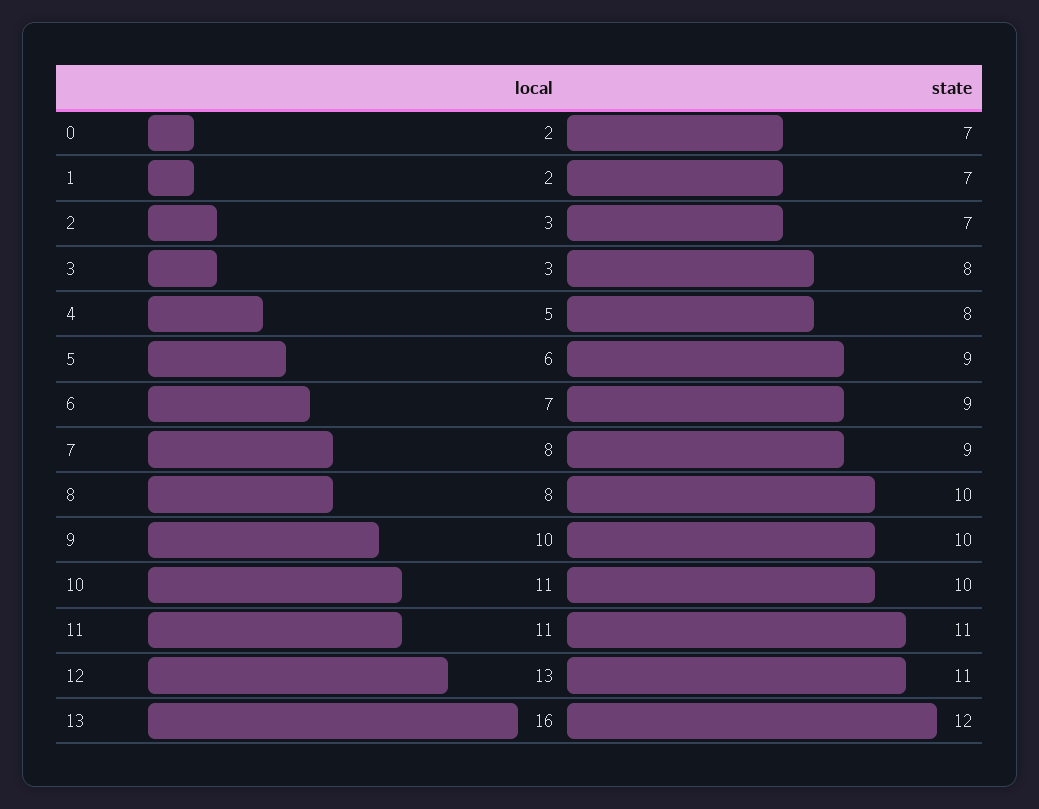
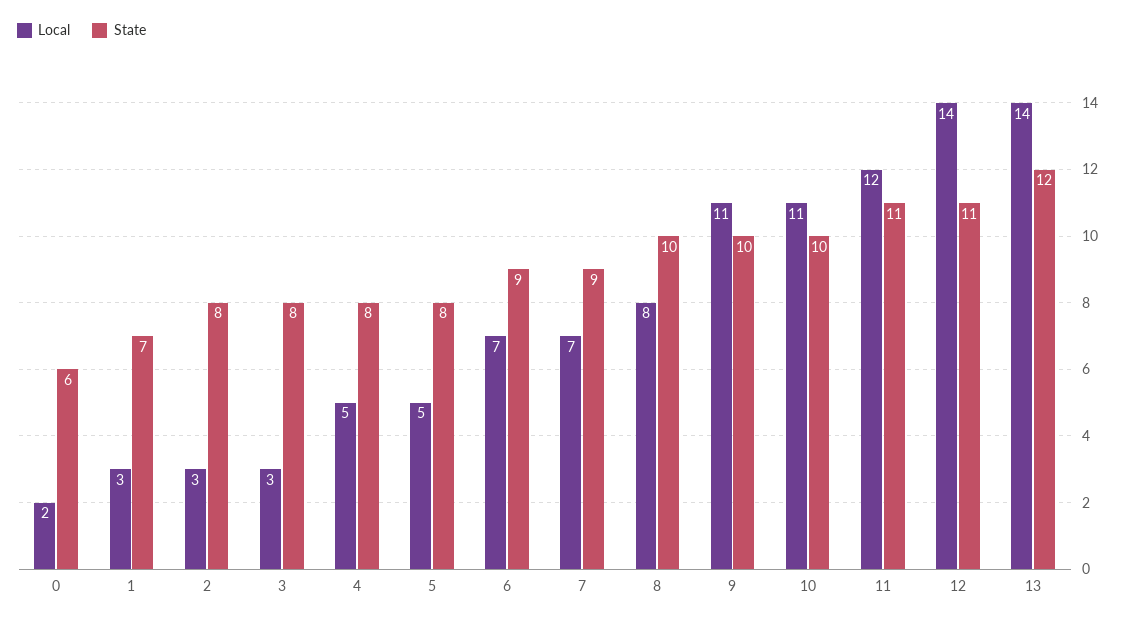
state, 0: 7 -> 6
local, 1: 2 -> 3
state, 2: 7 -> 8
local, 5: 6 -> 5
state, 5: 9 -> 8
local, 7: 8 -> 7
local, 9: 10 -> 11
local, 11: 11 -> 12
local, 12: 13 -> 14
local, 13: 16 -> 14

